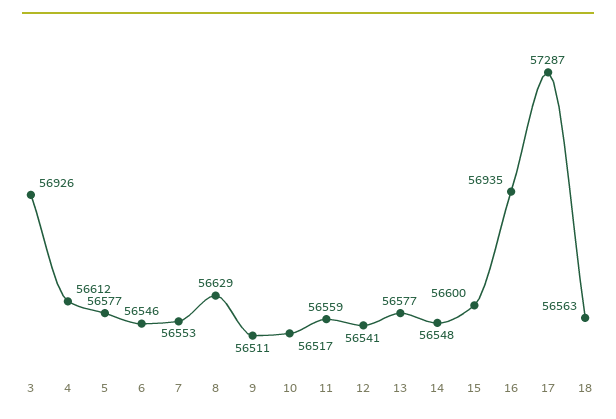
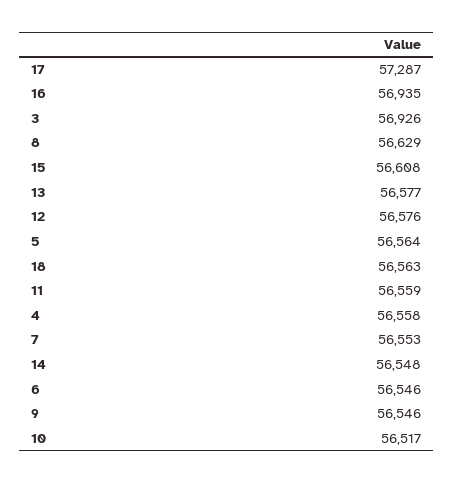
4: 56612 -> 56558
5: 56577 -> 56564
9: 56511 -> 56546
12: 56541 -> 56576
15: 56600 -> 56608

